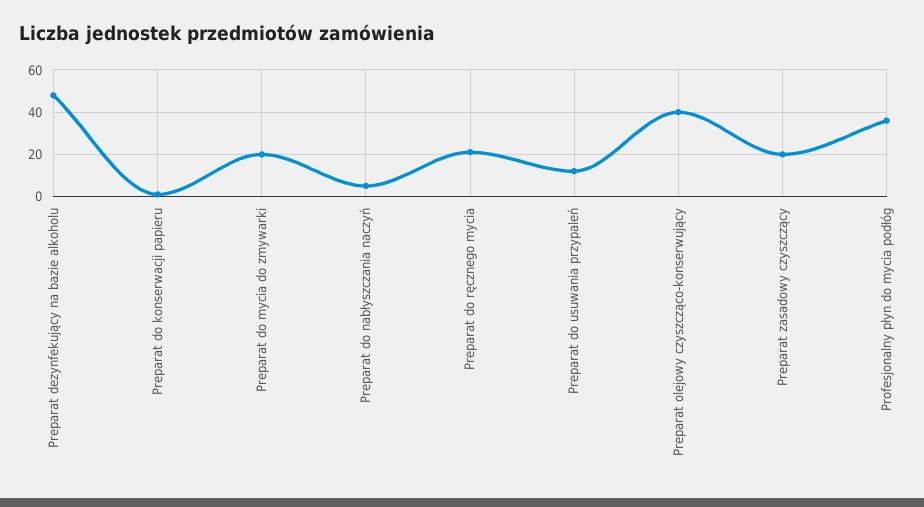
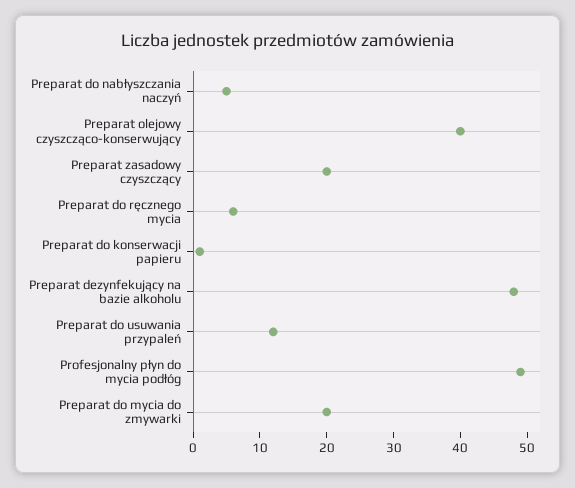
Preparat do ręcznego mycia: 20 -> 5
Profesjonalny płyn do mycia podłóg: 35 -> 50

